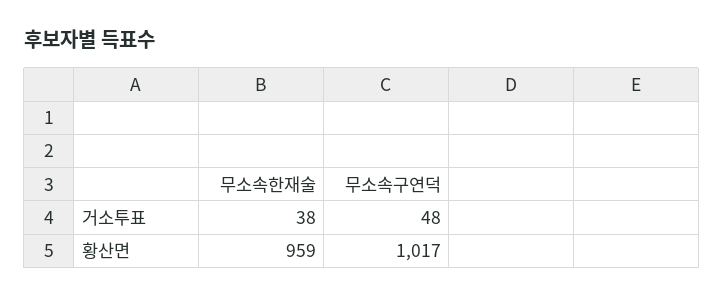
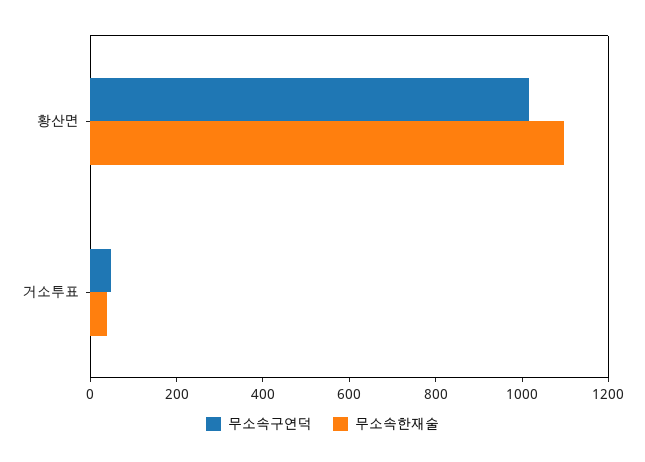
무소속한재술, 황산면: 959 -> 1100

